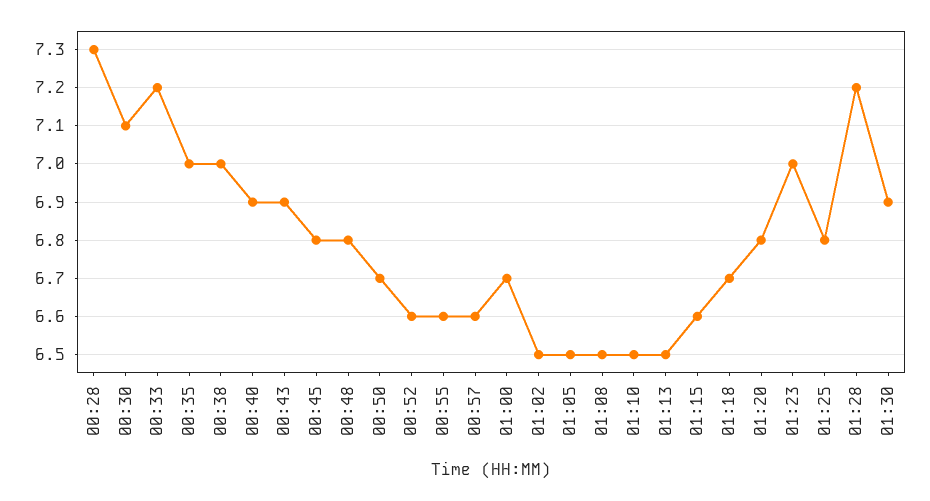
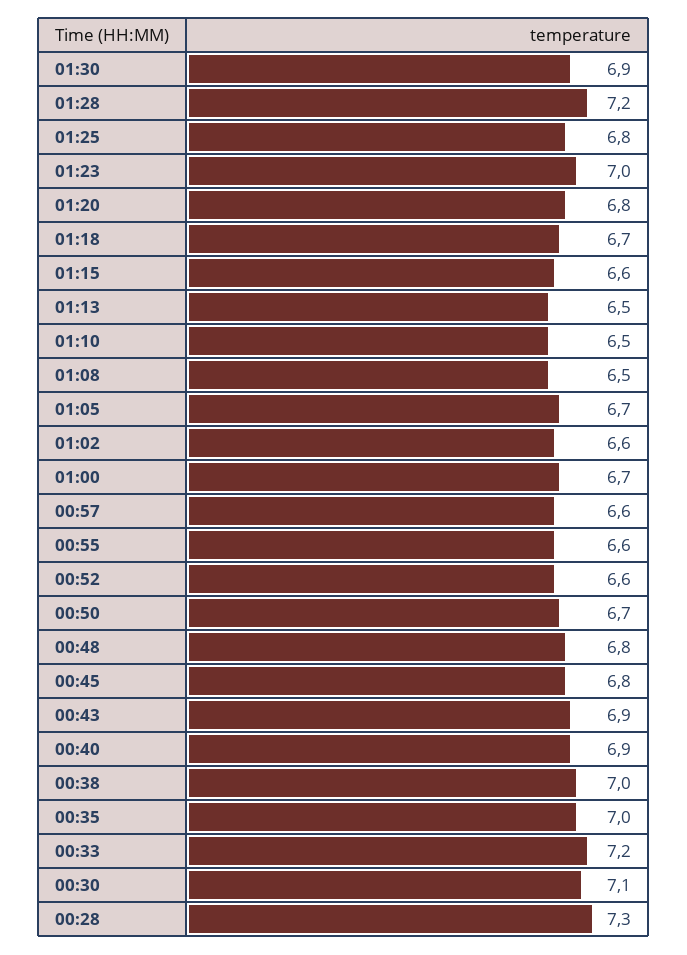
01:02: 6.5 -> 6.6
01:05: 6.5 -> 6.7

